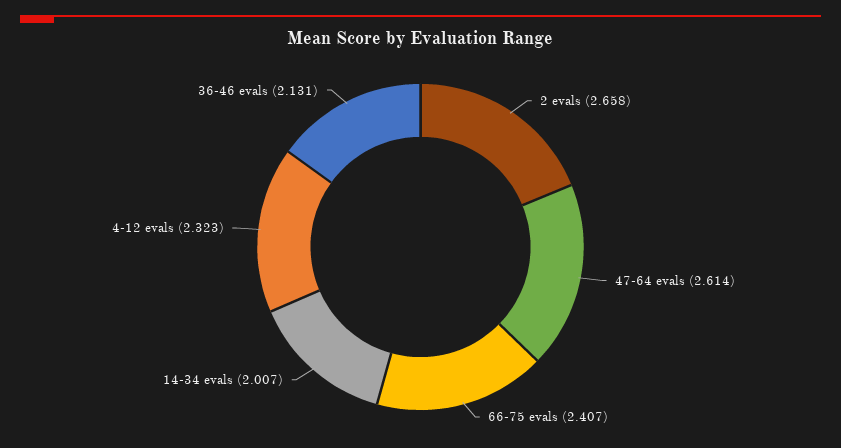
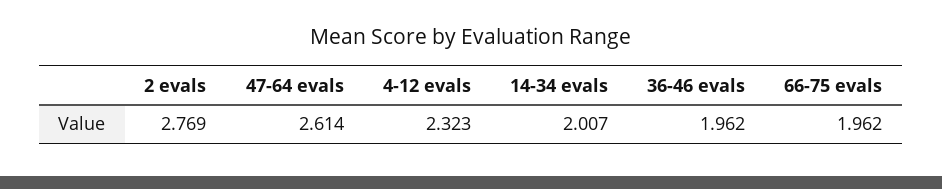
2 evals: 2.658 -> 2.769
66-75 evals: 2.407 -> 1.962
36-46 evals: 2.131 -> 1.962

